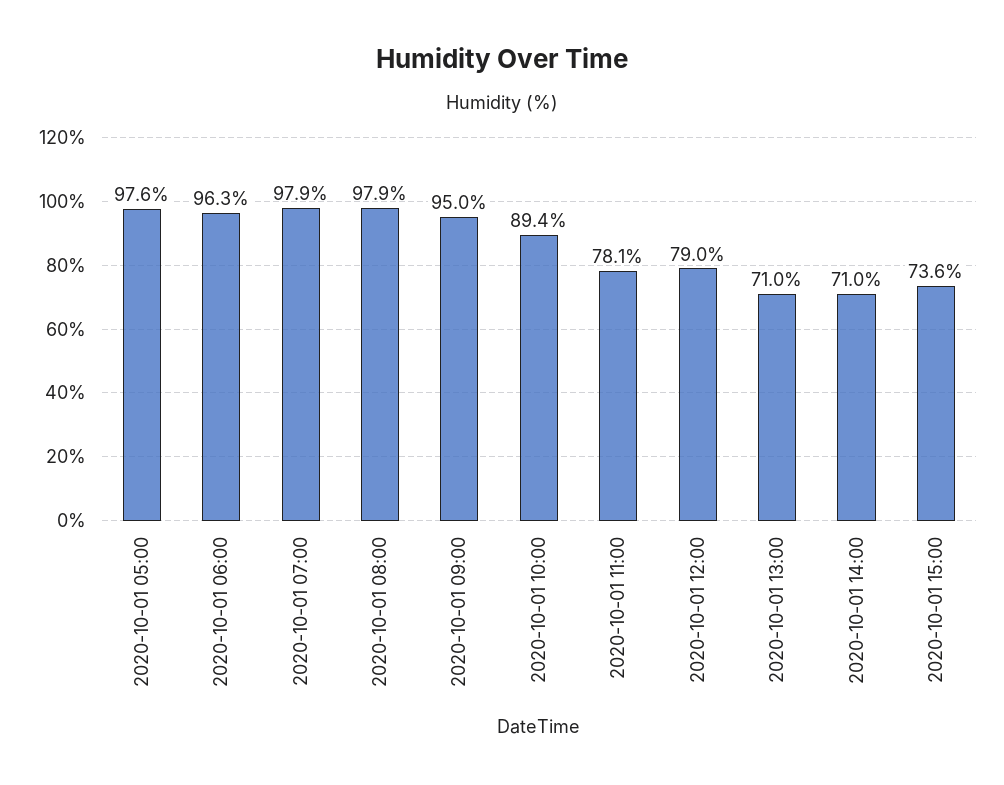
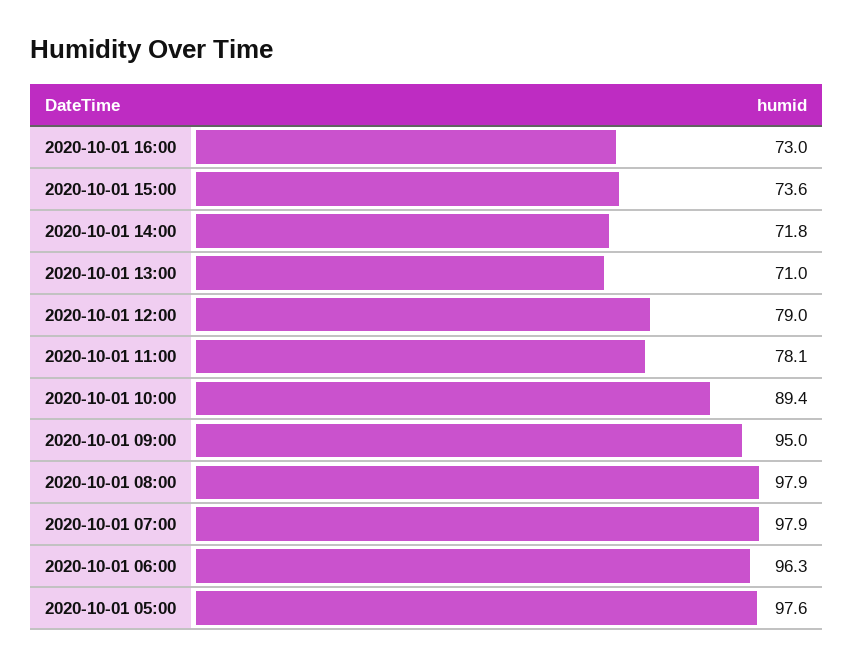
2020-10-01 14:00: 71 -> 71.8
2020-10-01 16:00: none -> 73

